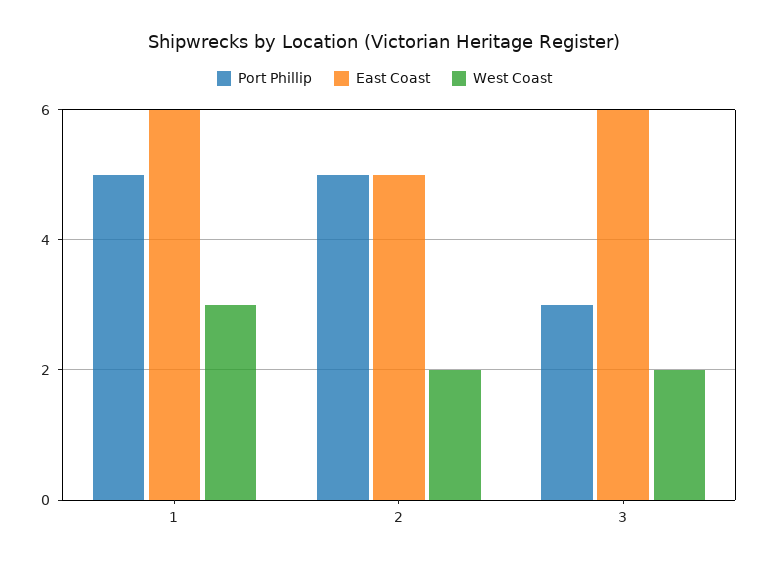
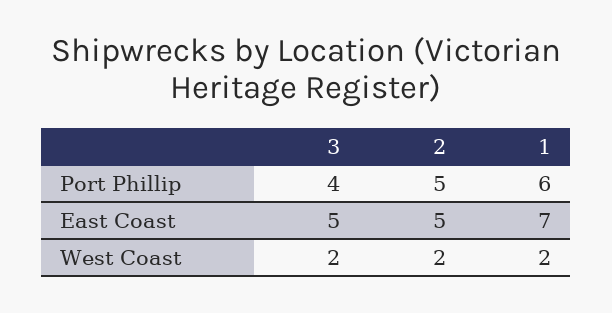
Port Phillip, 1: 5 -> 6
East Coast, 1: 6 -> 7
West Coast, 1: 3 -> 2
Port Phillip, 3: 3 -> 4
East Coast, 3: 6 -> 5

